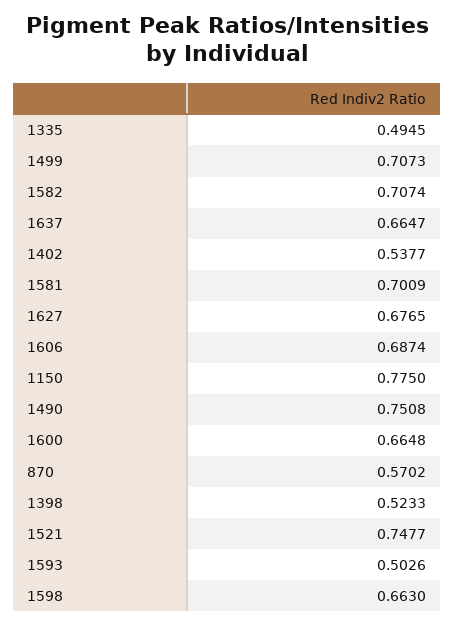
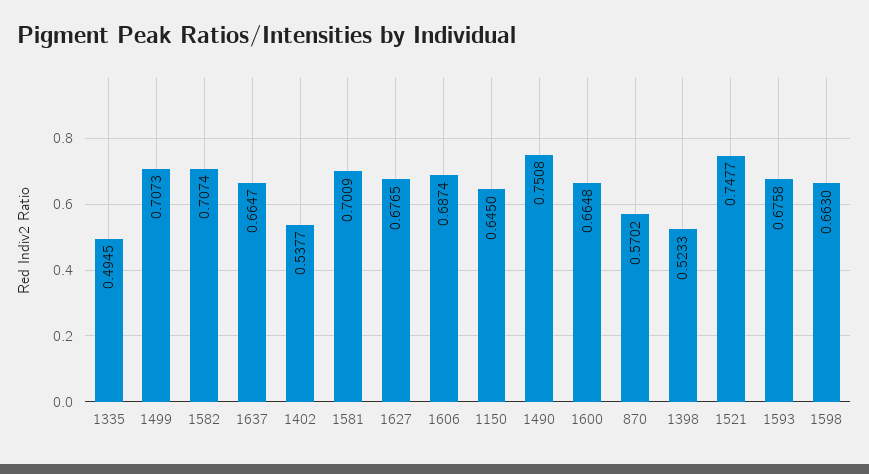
1150: 0.775 -> 0.645
1593: 0.5026 -> 0.6758

